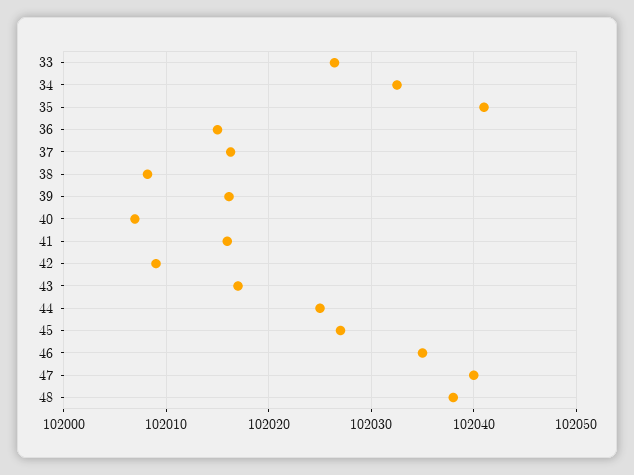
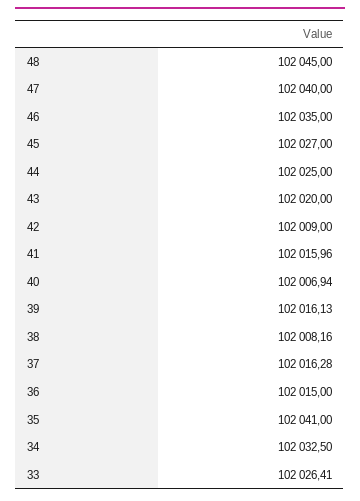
43: 102017 -> 102020
48: 102038 -> 102045

